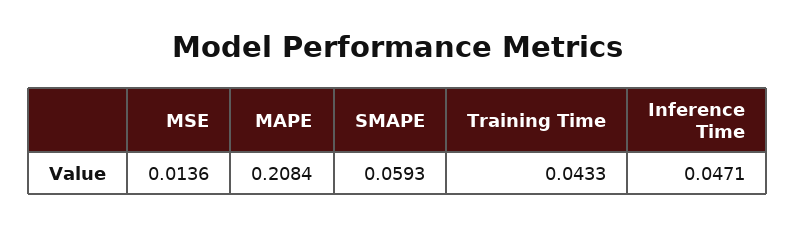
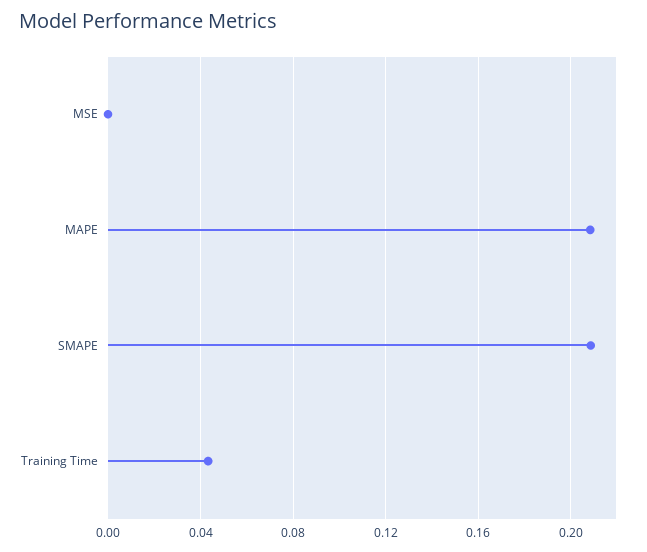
MSE: 0.0136 -> 0
SMAPE: 0.0593 -> 0.21
Inference Time: 0.0471 -> none

